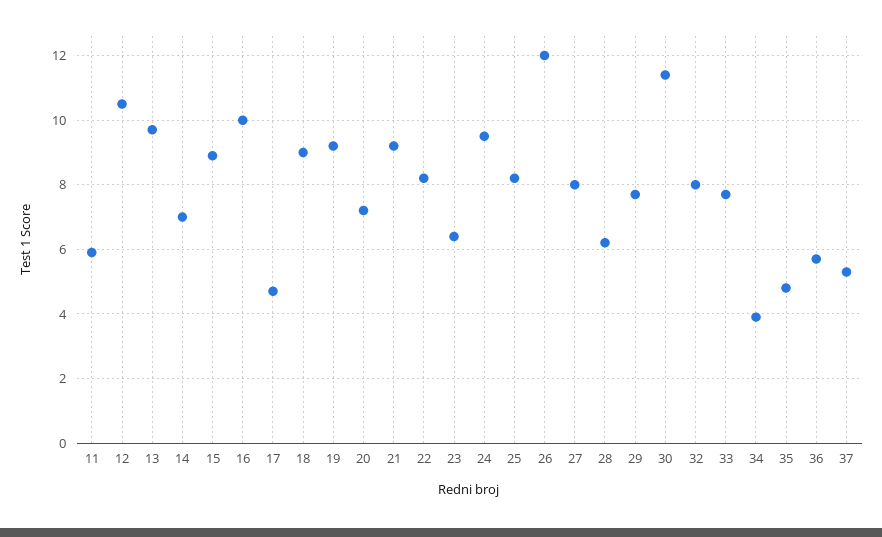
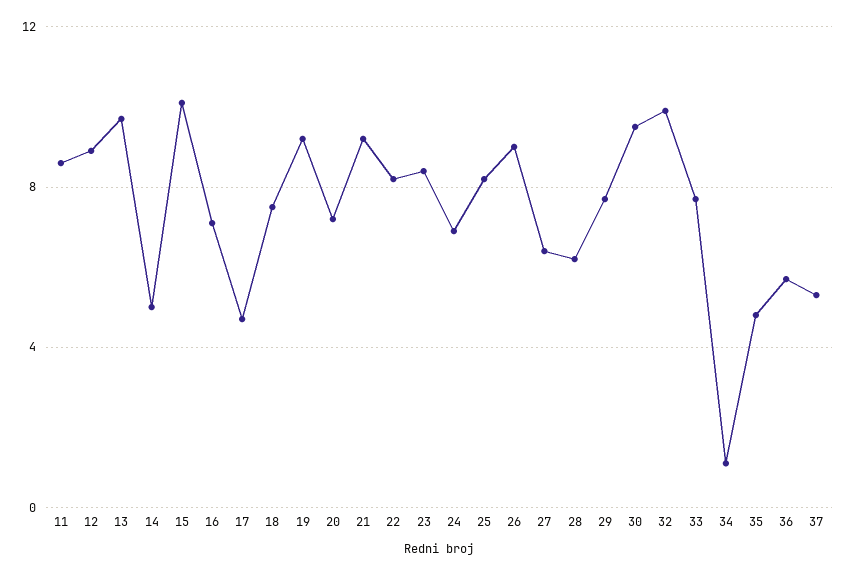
11: 6 -> 8.5
12: 10.5 -> 9
14: 7 -> 5
15: 9 -> 10
16: 10 -> 7
18: 9 -> 7.5
23: 6.5 -> 8.5
24: 9.5 -> 7
26: 12 -> 9
27: 8 -> 6.5
30: 11.5 -> 9.5
32: 8 -> 10
34: 4 -> 1

